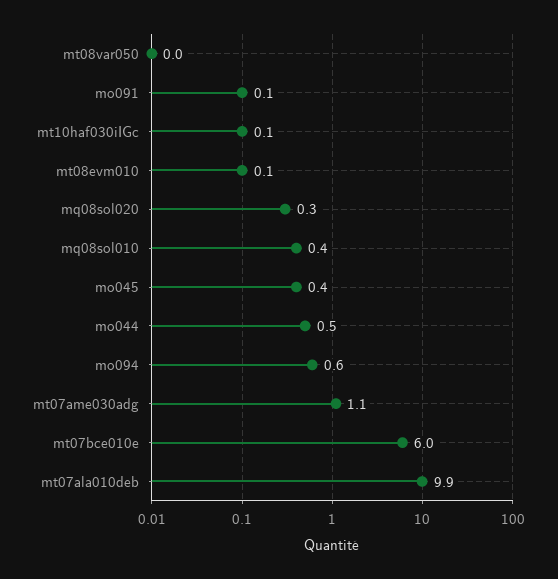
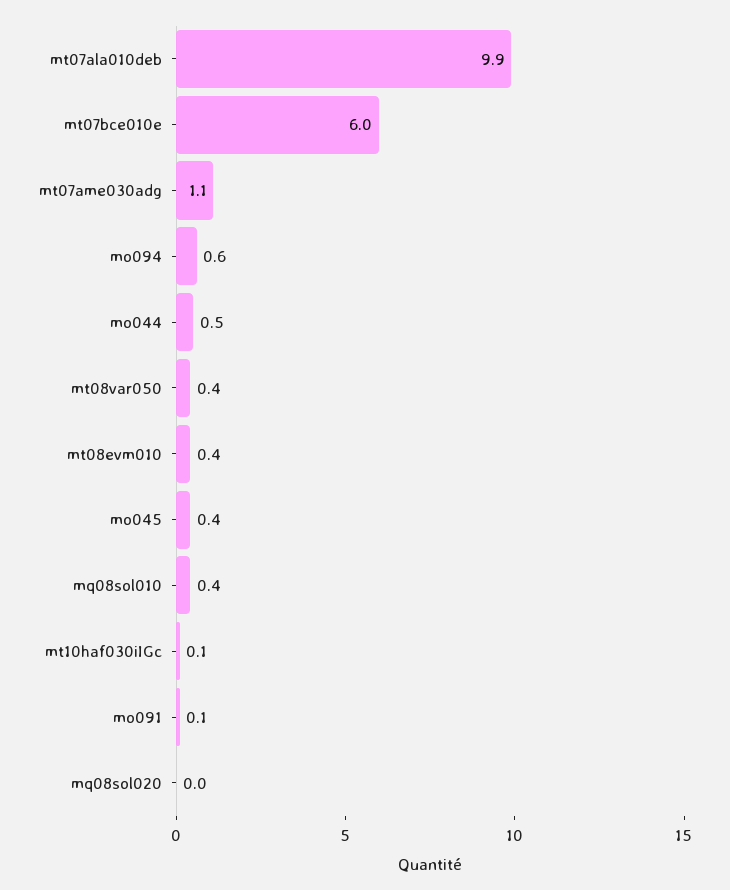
mt08var050: 0 -> 0.4
mt08evm010: 0.1 -> 0.4
mq08sol020: 0.3 -> 0

